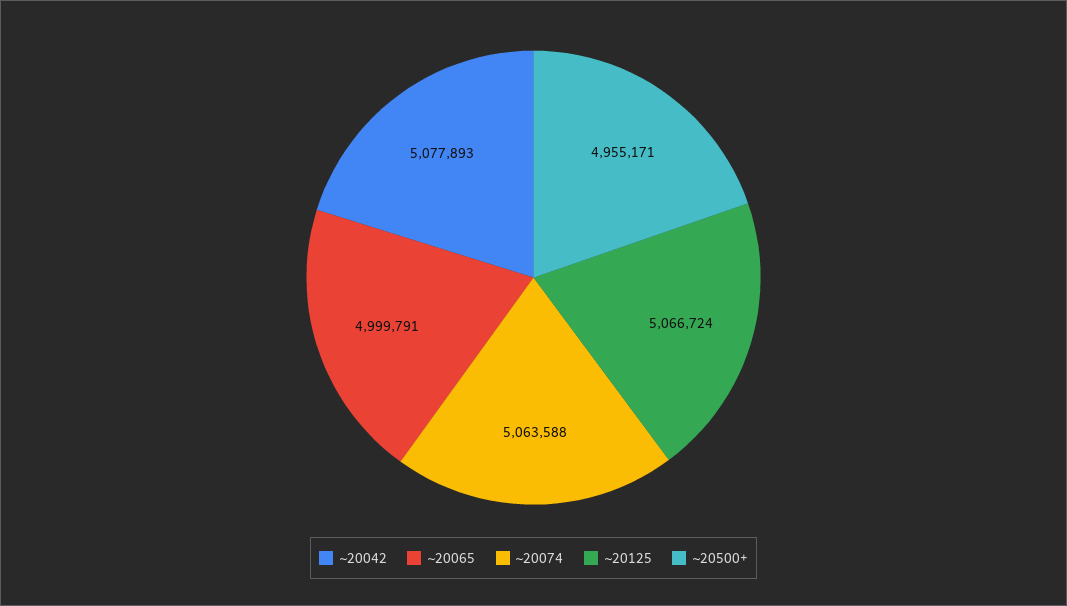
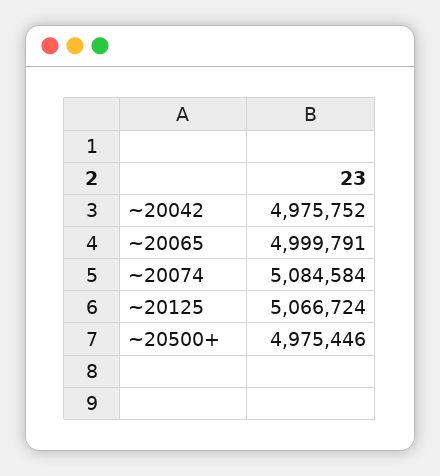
~20042: 5077893 -> 4975752
~20074: 5063588 -> 5084584
~20500+: 4955171 -> 4975446

